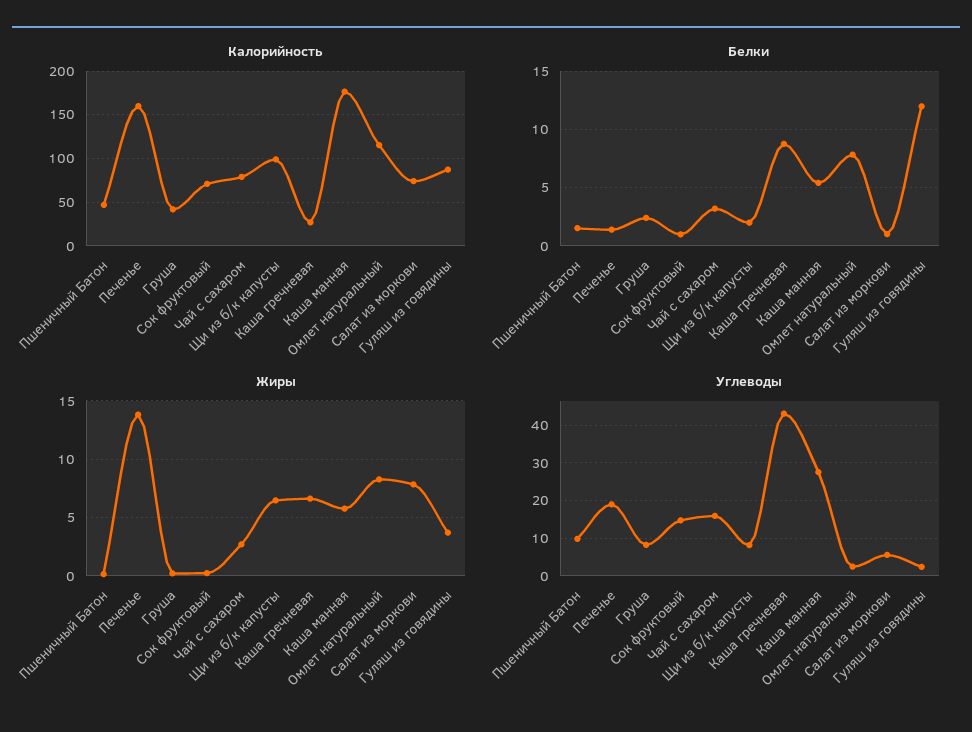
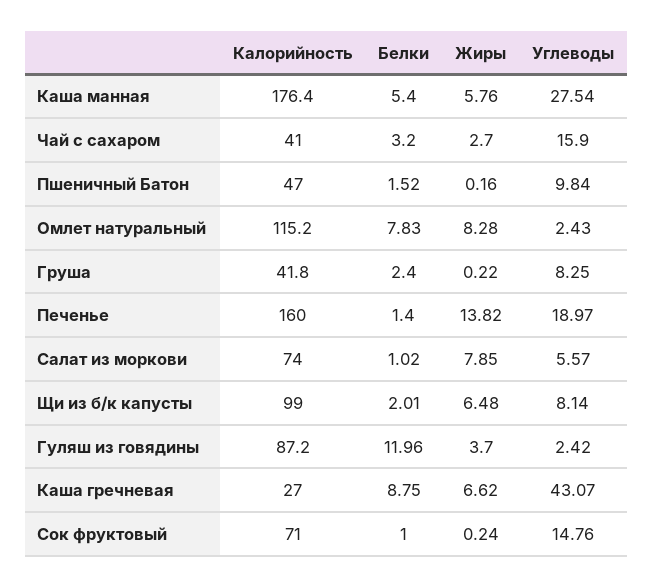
Калорийность, Чай с сахаром: 80 -> 41

